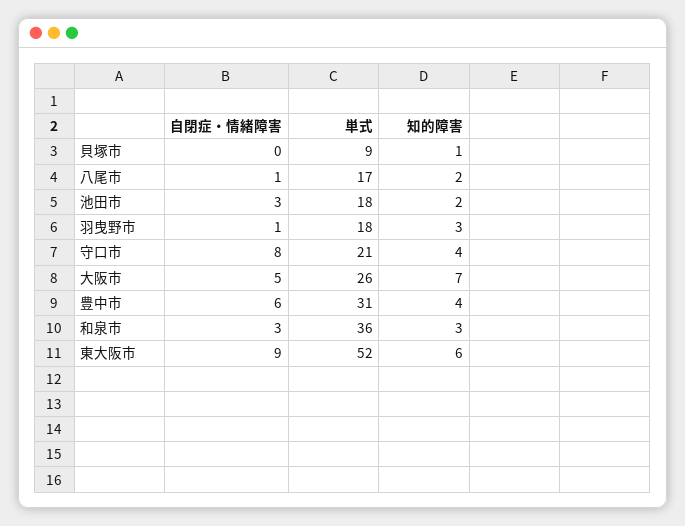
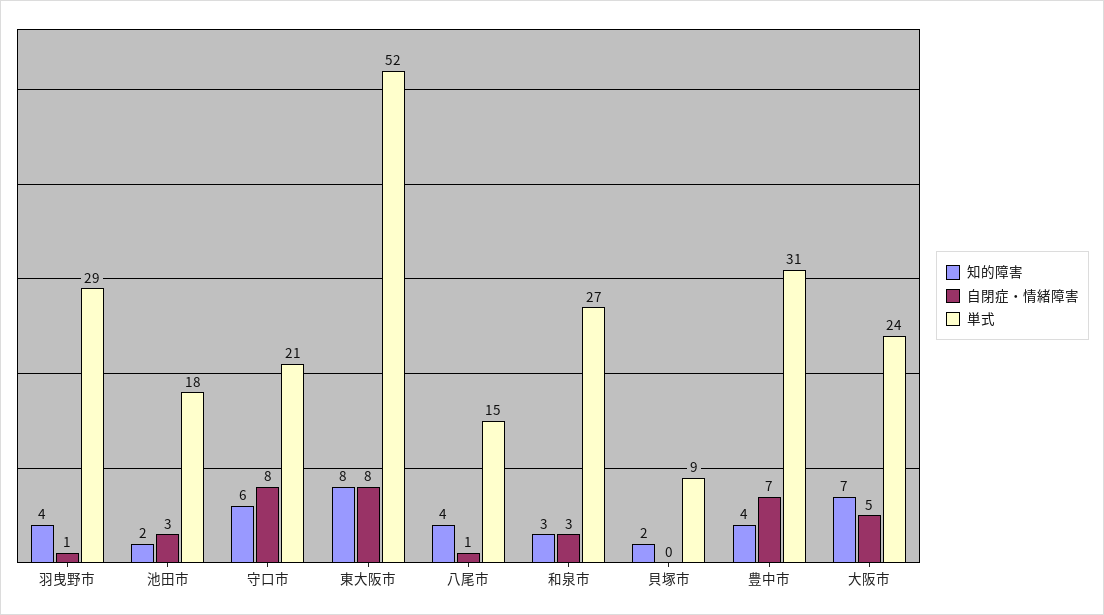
知的障害, 貝塚市: 1 -> 2
単式, 八尾市: 17 -> 15
知的障害, 八尾市: 2 -> 4
単式, 羽曳野市: 18 -> 29
知的障害, 羽曳野市: 3 -> 4
知的障害, 守口市: 4 -> 6
単式, 大阪市: 26 -> 24
自閉症・情緒障害, 豊中市: 6 -> 7
単式, 和泉市: 36 -> 27
自閉症・情緒障害, 東大阪市: 9 -> 8
知的障害, 東大阪市: 6 -> 8

